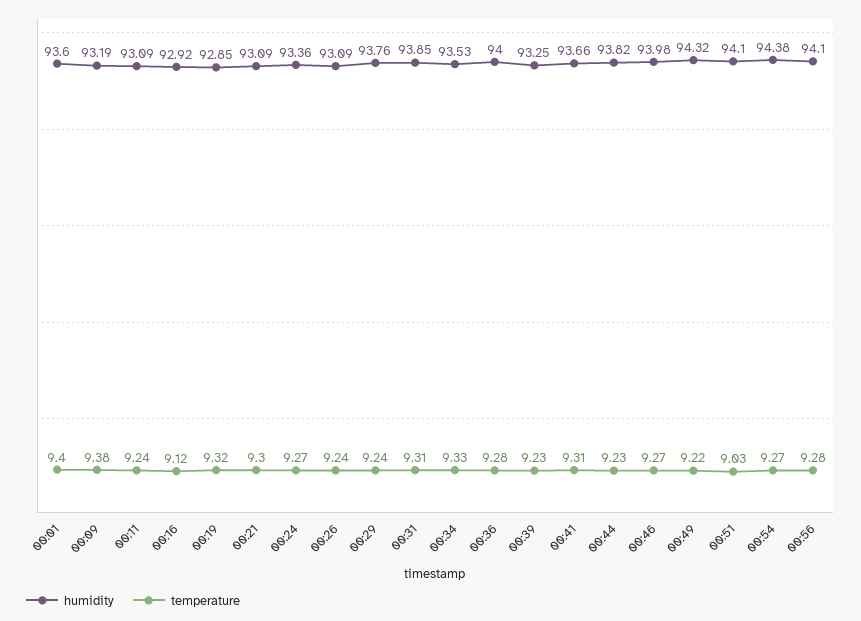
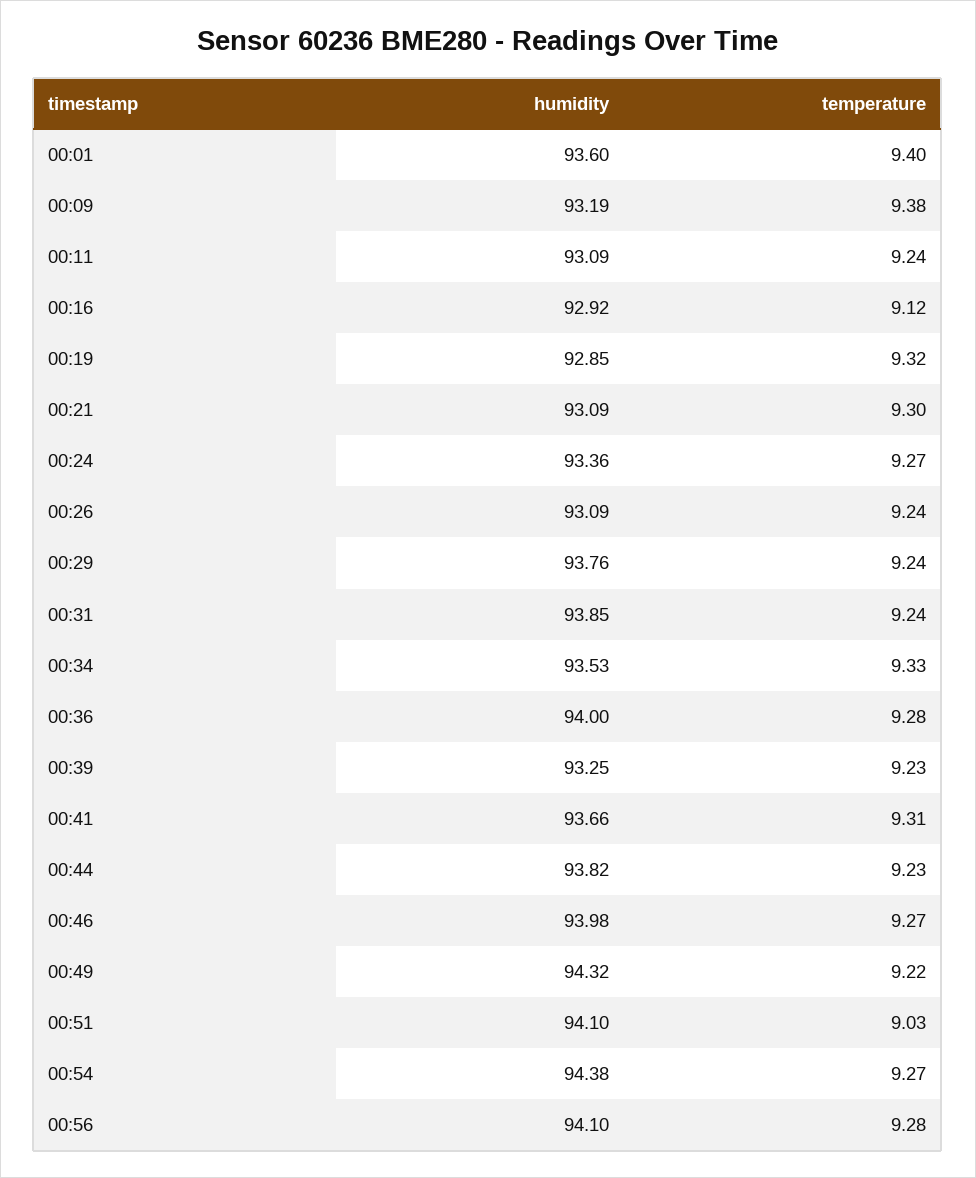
temperature, 00:31: 9.31 -> 9.24

